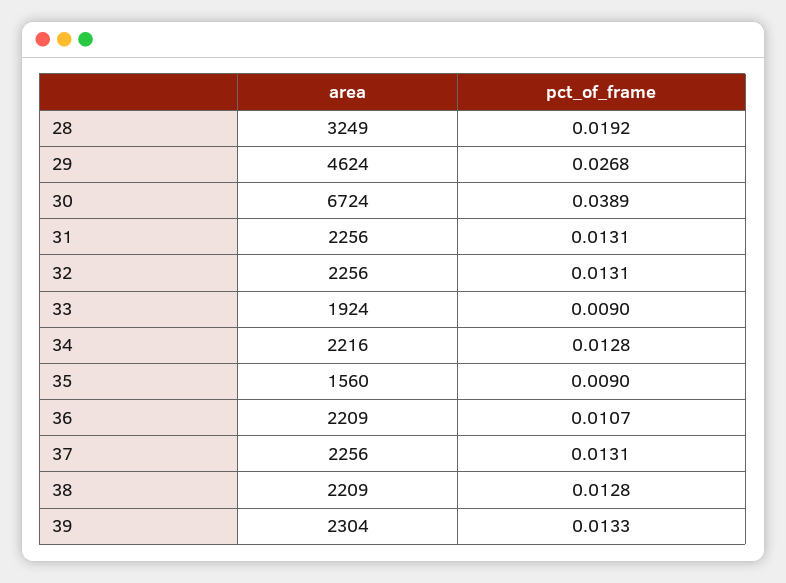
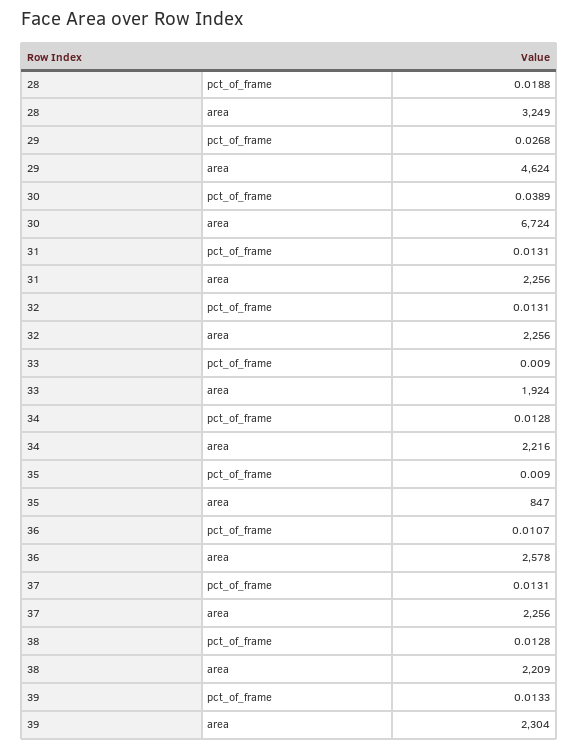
pct_of_frame, 28: 0.0192 -> 0.0188
area, 35: 1560 -> 847
area, 36: 2209 -> 2578

